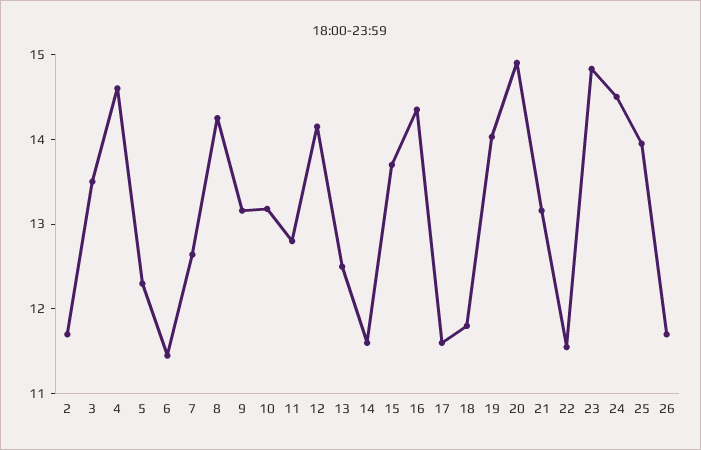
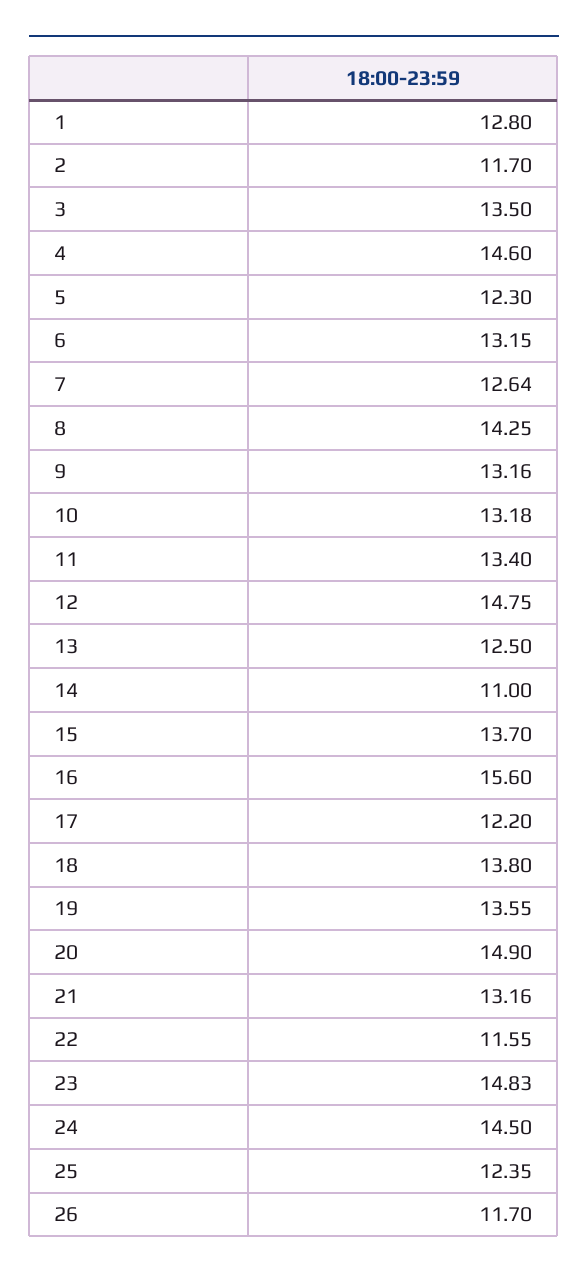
6: 11.4 -> 13.15
11: 12.8 -> 13.4
12: 14.2 -> 14.75
14: 11.6 -> 11
16: 14.4 -> 15.6
17: 11.6 -> 12.2
18: 11.8 -> 13.8
19: 14 -> 13.55
25: 14 -> 12.35
1: none -> 12.8

